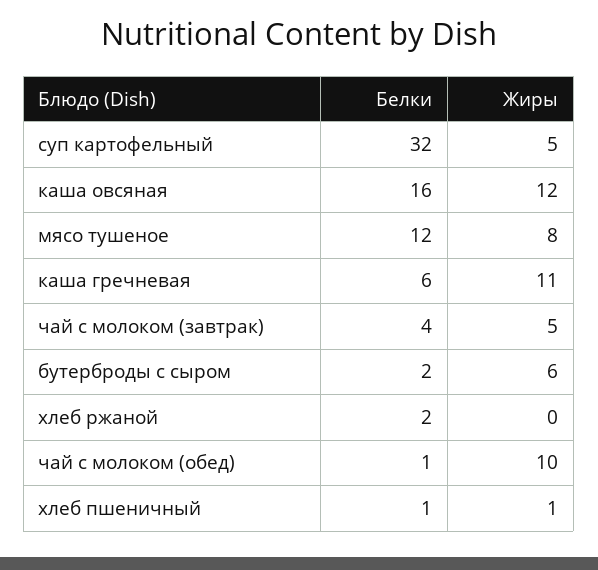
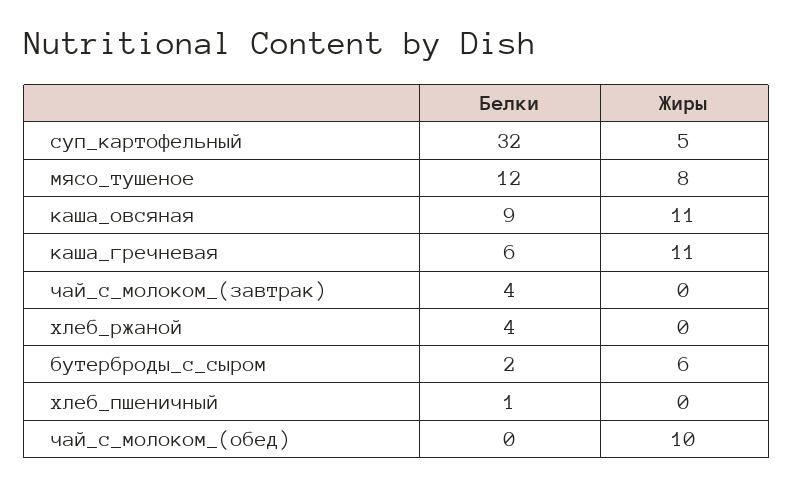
Белки, каша овсяная: 16 -> 9
Жиры, каша овсяная: 12 -> 11
Жиры, чай с молоком (завтрак): 5 -> 0
Белки, хлеб ржаной: 2 -> 4
Белки, чай с молоком (обед): 1 -> 0
Жиры, хлеб пшеничный: 1 -> 0

